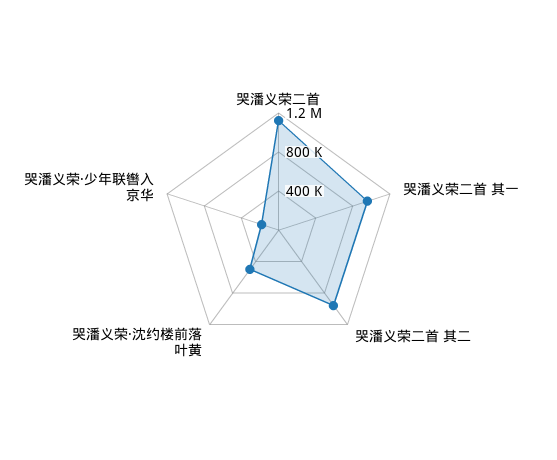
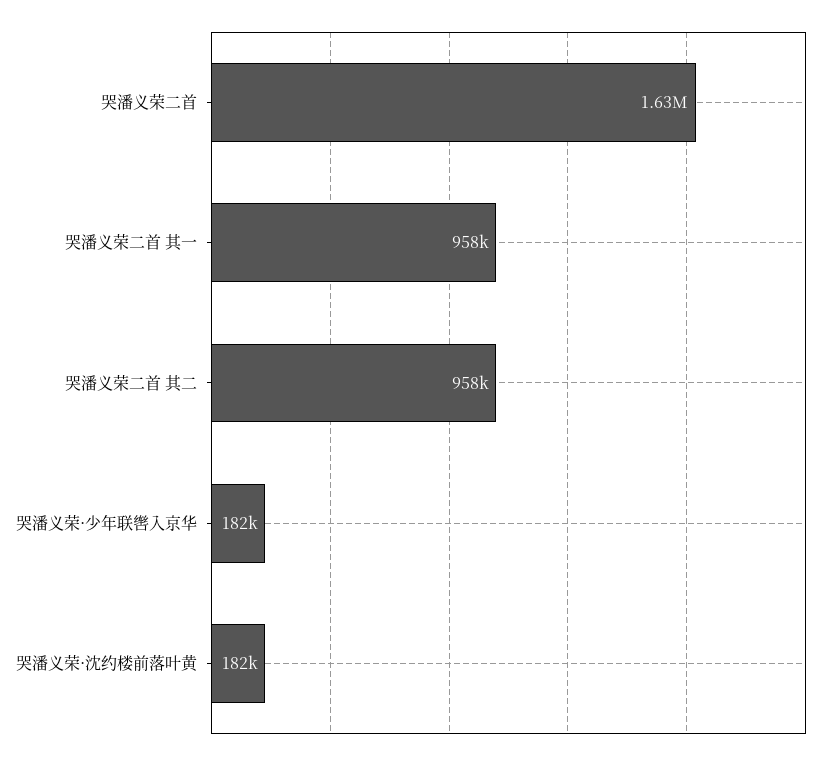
哭潘义荣二首: 1100000 -> 1630000
哭潘义荣·沈约楼前落叶黄: 500000 -> 182000

